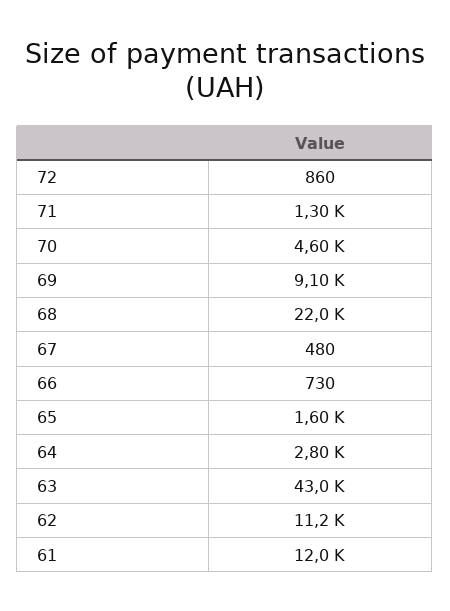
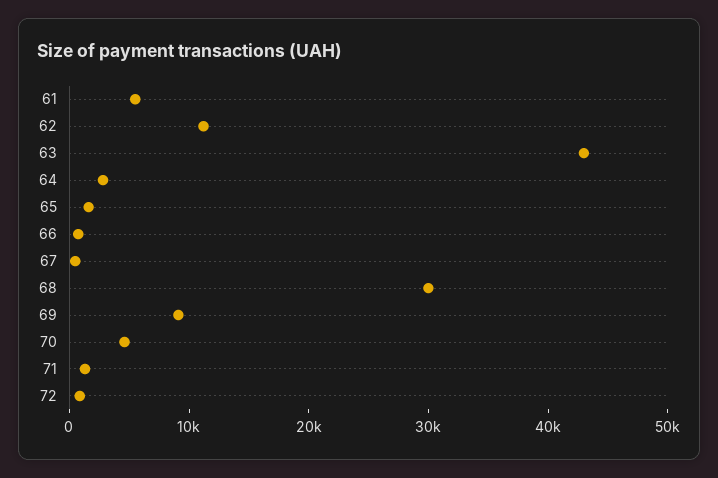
68: 22000 -> 30000
61: 12000 -> 6000

